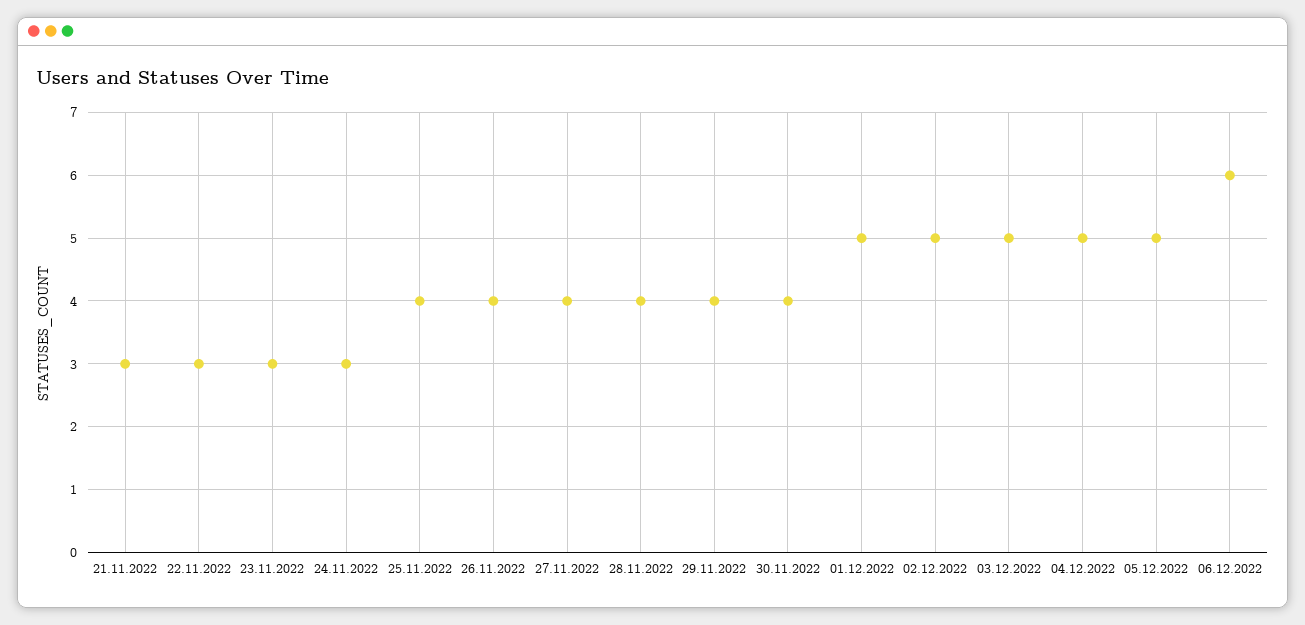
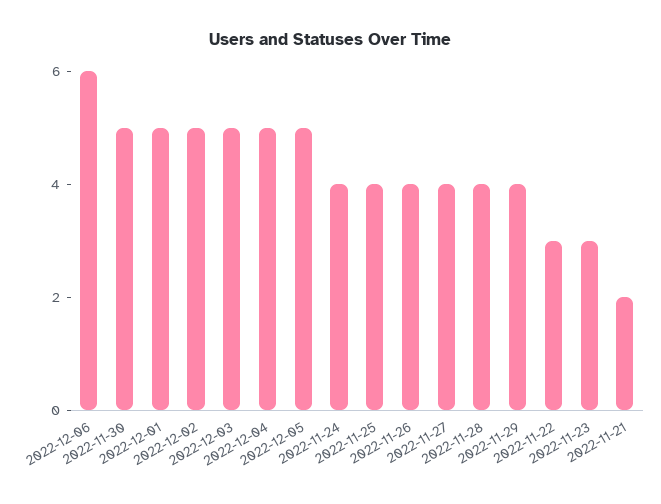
21.11.2022: 3 -> 2
24.11.2022: 3 -> 4
30.11.2022: 4 -> 5

